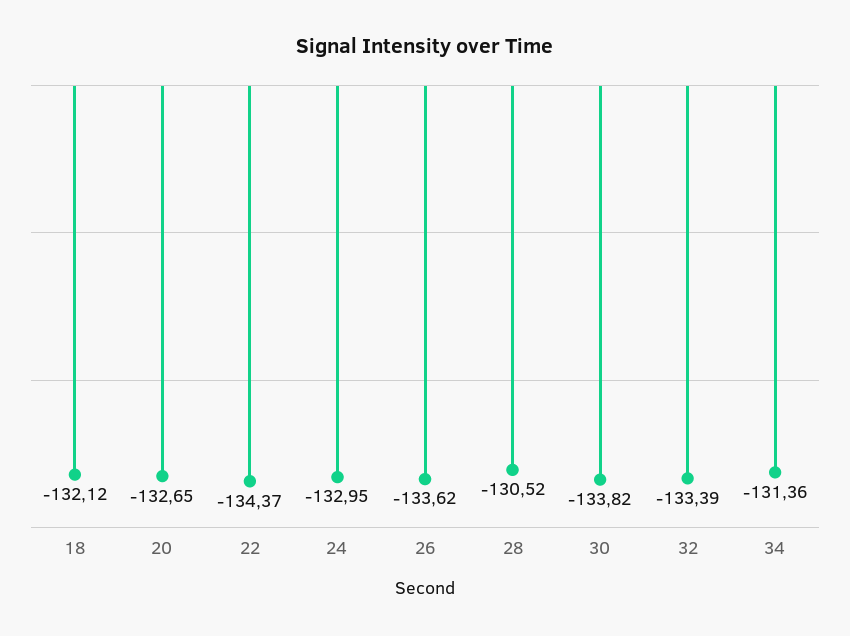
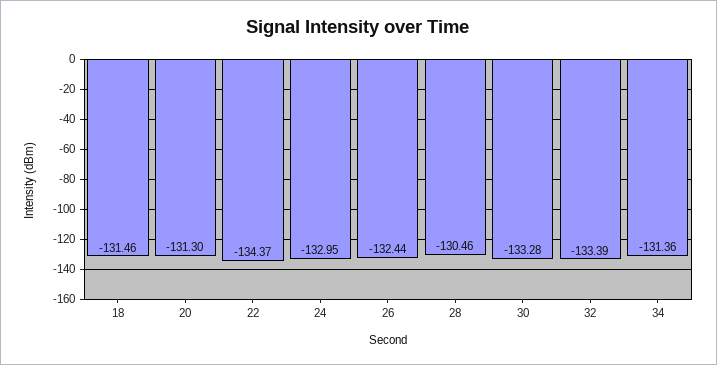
18: -132.12 -> -131.46
20: -132.65 -> -131.3
26: -133.62 -> -132.44
28: -130.52 -> -130.46
30: -133.82 -> -133.28

